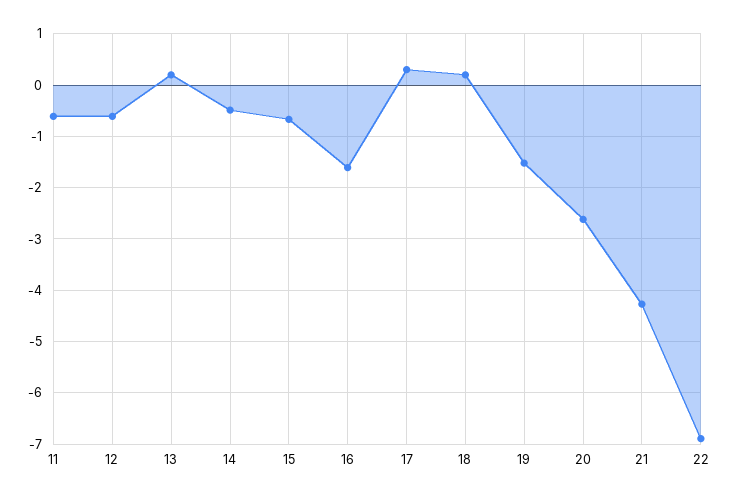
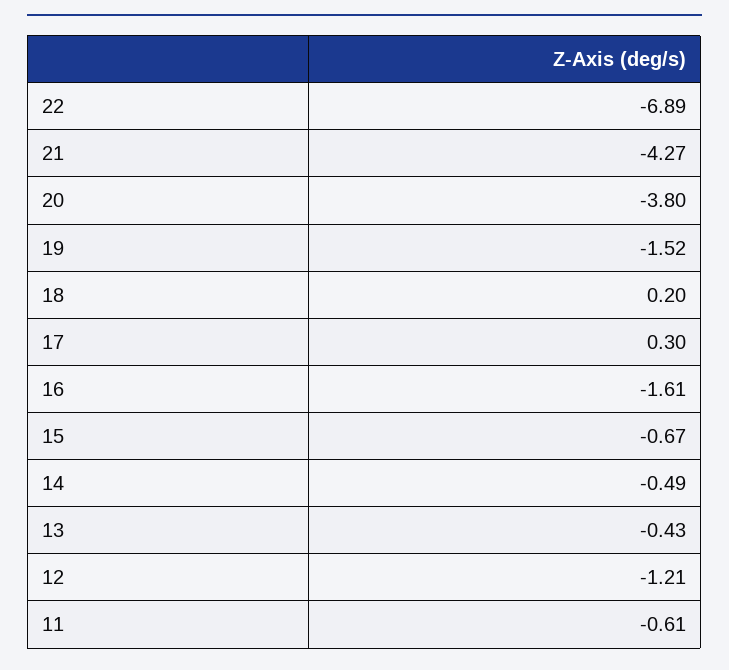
12: -0.6 -> -1.21
13: 0.2 -> -0.43
20: -2.6 -> -3.8

